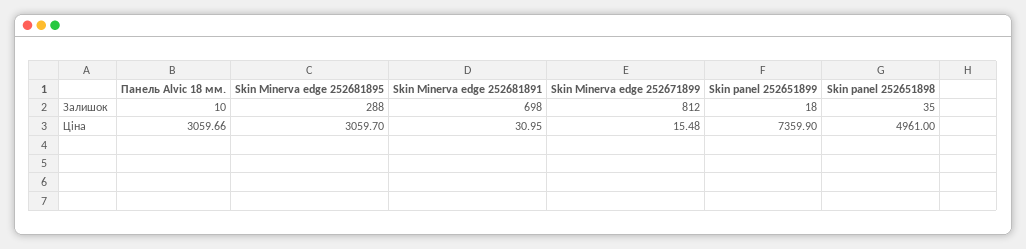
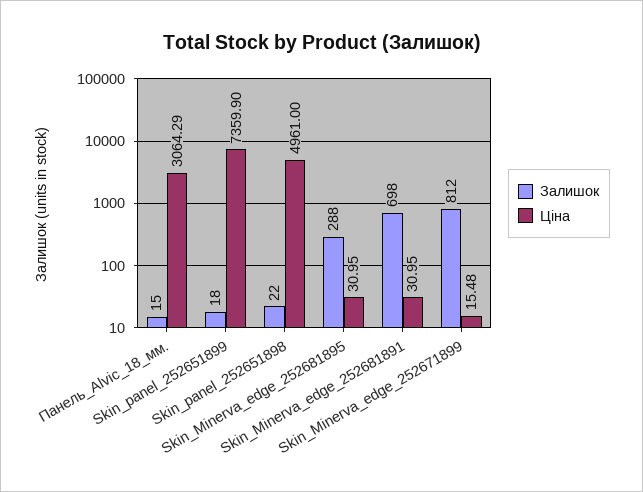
Залишок, Панель Alvic 18 мм.: 10 -> 15
Залишок, Skin panel 252651898: 35 -> 22
Ціна, Панель Alvic 18 мм.: 3059.66 -> 3064.29
Ціна, Skin Minerva edge 252681895: 3059.7 -> 30.95

